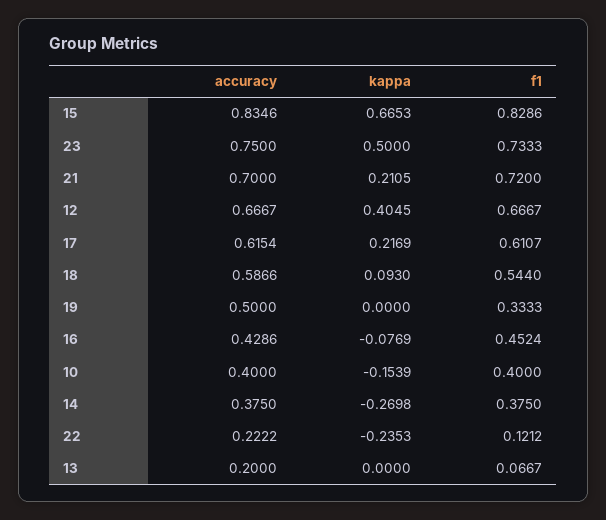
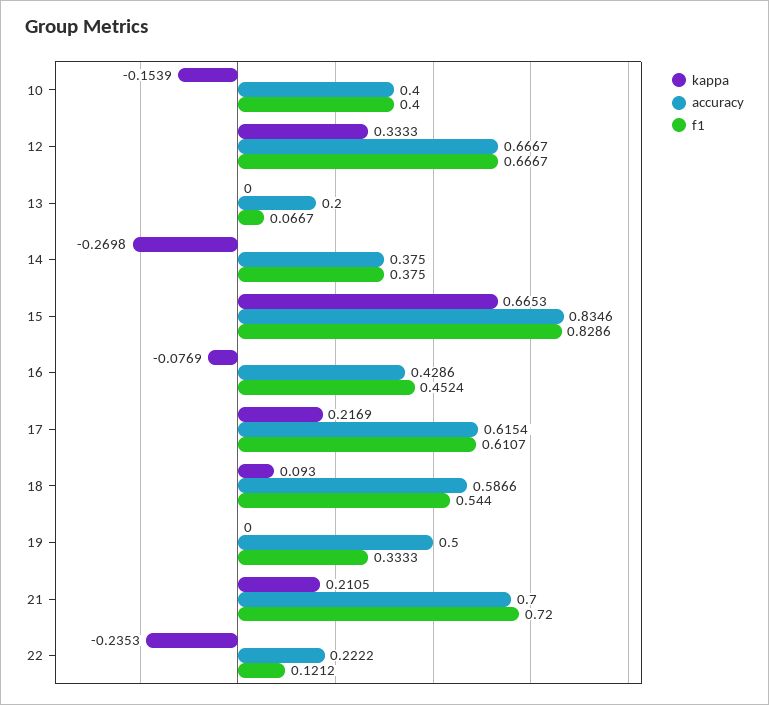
accuracy, 23: 0.75 -> none
kappa, 23: 0.5 -> none
f1, 23: 0.7333 -> none
kappa, 12: 0.4045 -> 0.3333

